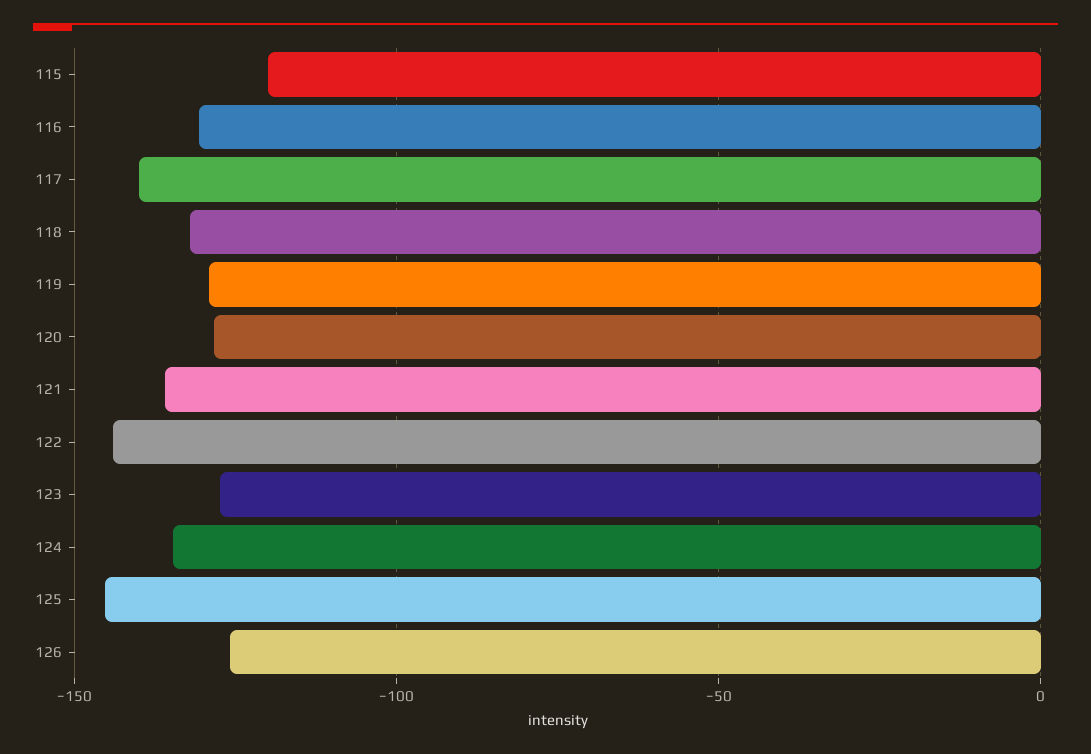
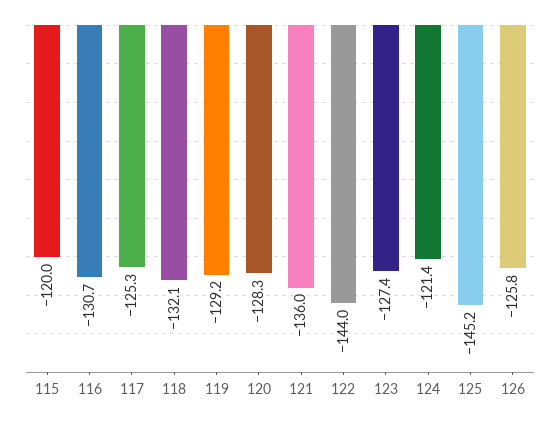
117: -140 -> -125.3
124: -135 -> -121.4

